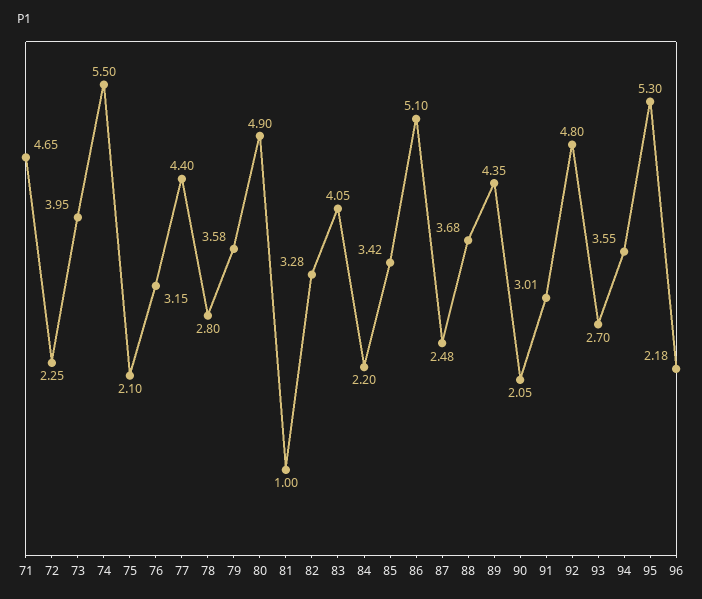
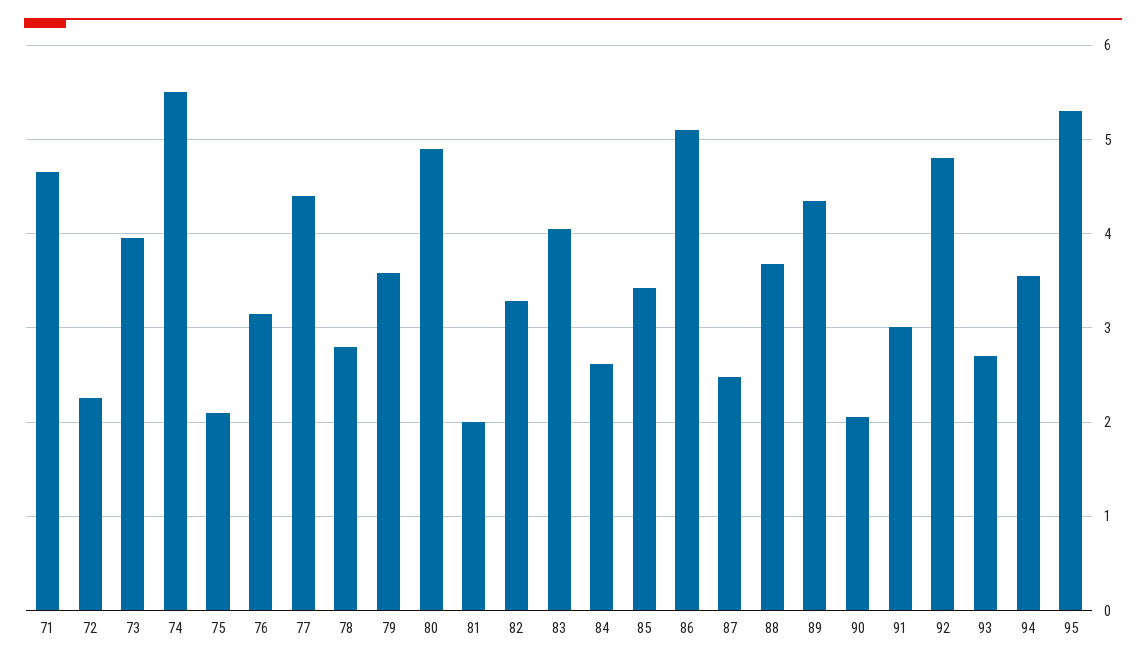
81: 1 -> 2
84: 2.2 -> 2.6
96: 2.18 -> none

